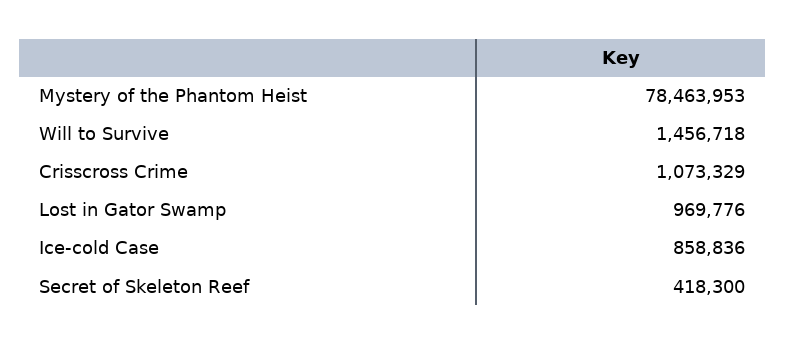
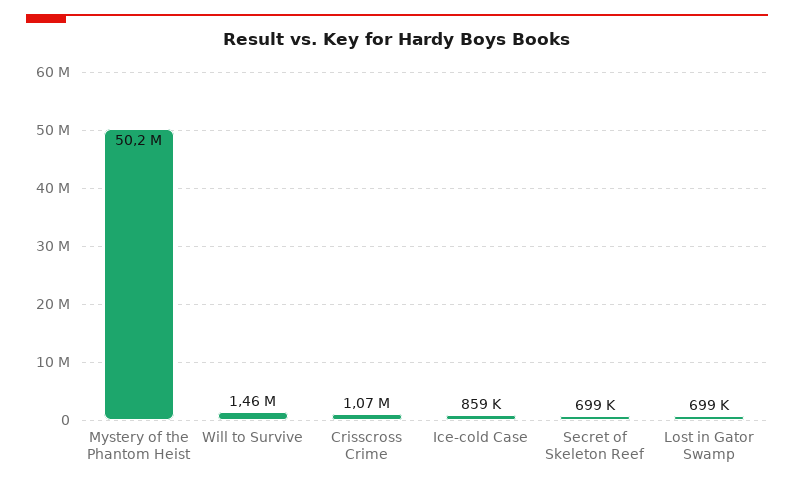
Mystery of the Phantom Heist: 78463953 -> 50200000
Lost in Gator Swamp: 969776 -> 699000
Secret of Skeleton Reef: 418300 -> 699000

